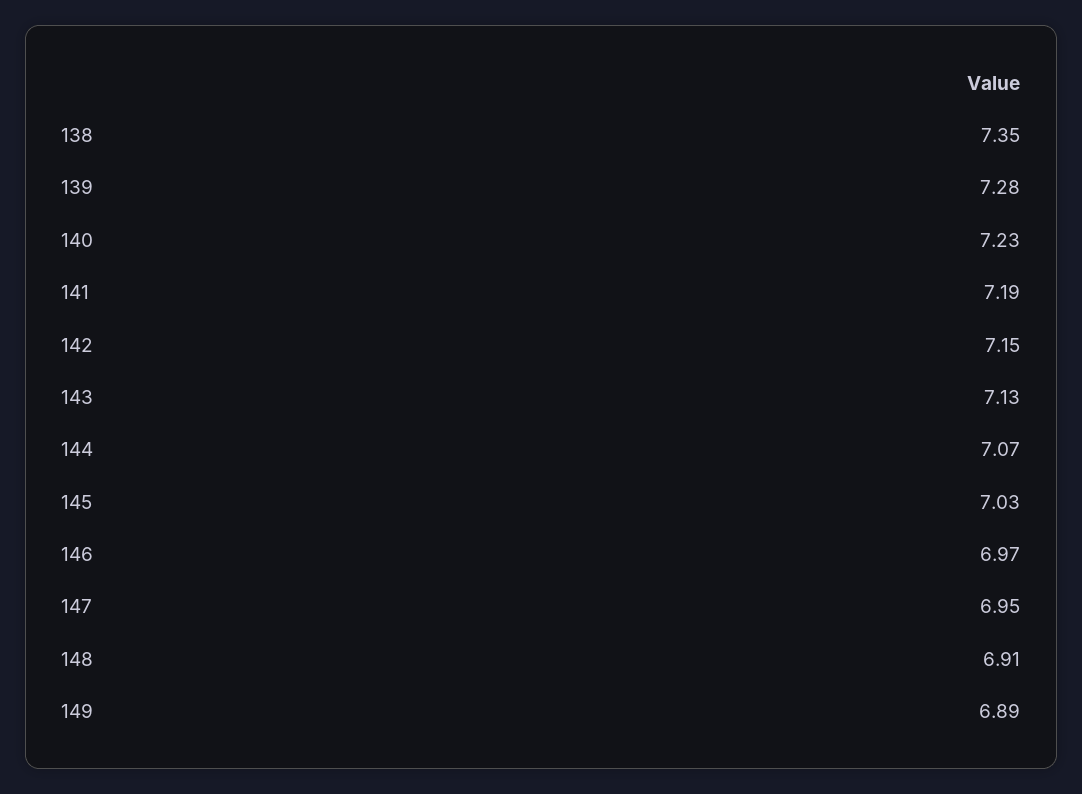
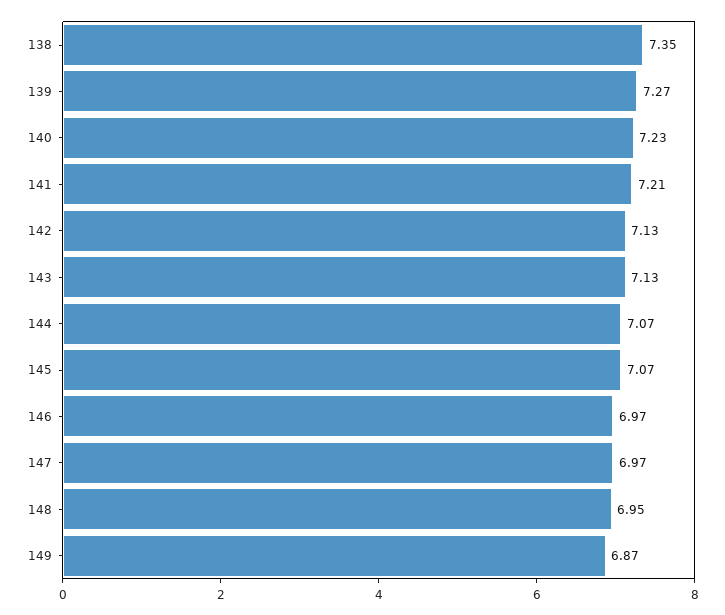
139: 7.28 -> 7.27
141: 7.19 -> 7.21
142: 7.15 -> 7.13
145: 7.03 -> 7.07
147: 6.95 -> 6.97
148: 6.91 -> 6.95
149: 6.89 -> 6.87

